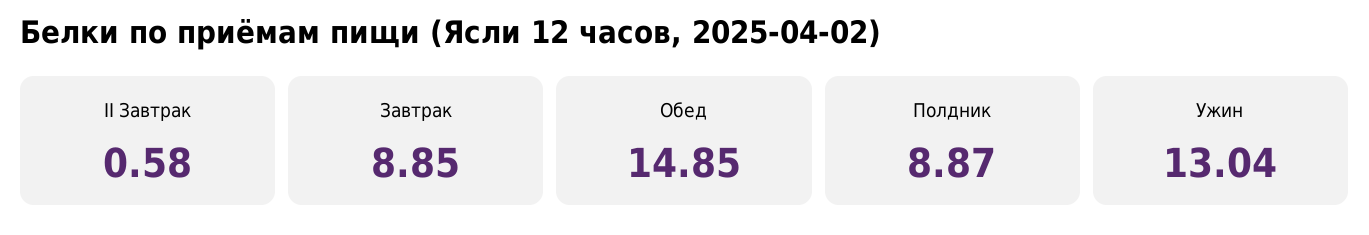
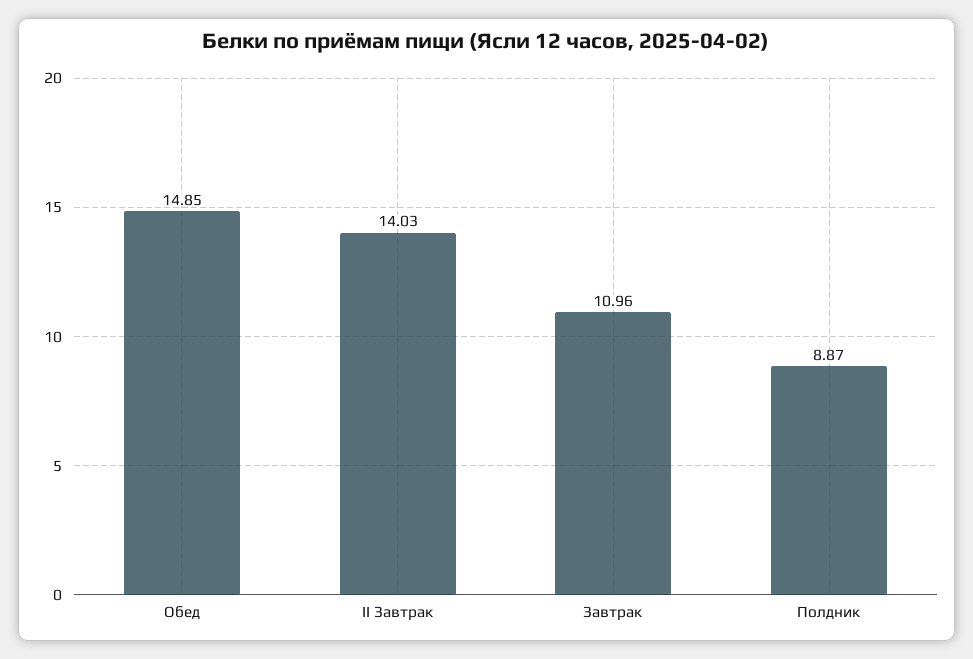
II Завтрак: 0.58 -> 14.03
Завтрак: 8.85 -> 10.96
Ужин: 13.04 -> none

